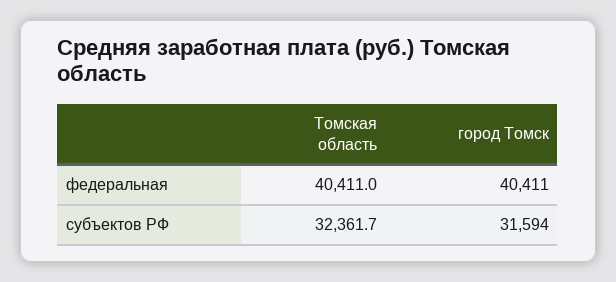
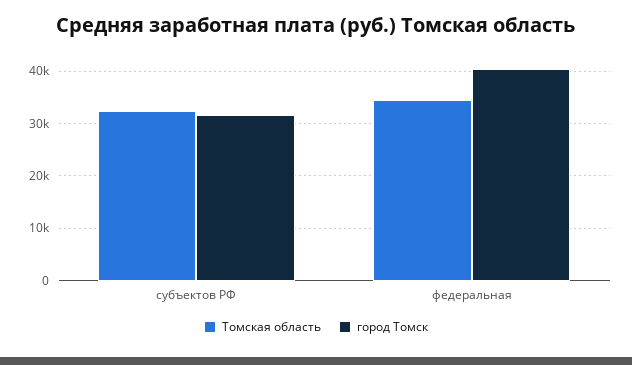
Томская область, федеральная: 40411 -> 34000

